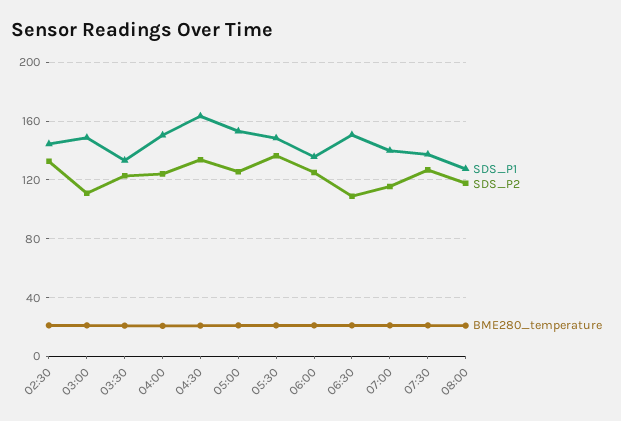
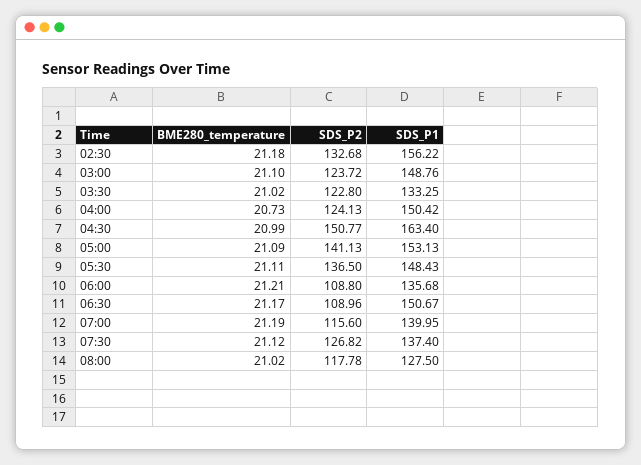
SDS_P1, 02:30: 145 -> 156.22
SDS_P2, 03:00: 110 -> 123.72
SDS_P2, 04:30: 135 -> 150.77
SDS_P2, 05:00: 125 -> 141.13
SDS_P2, 06:00: 125 -> 108.8

